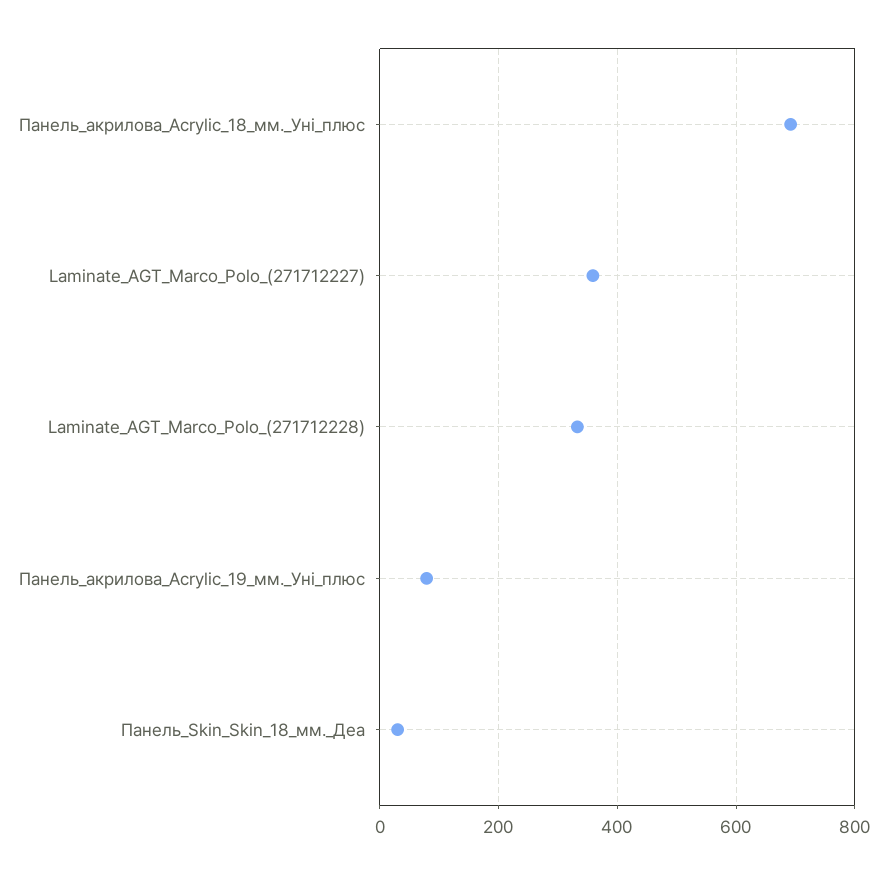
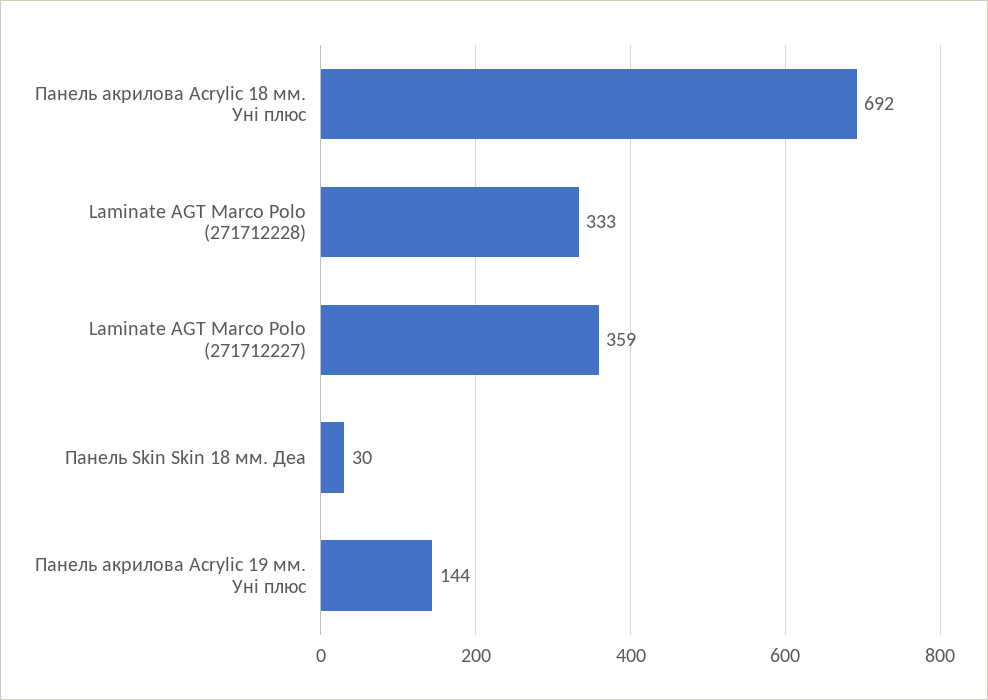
Панель_акрилова_Acrylic_19_мм._Уні_плюс: 80 -> 144

